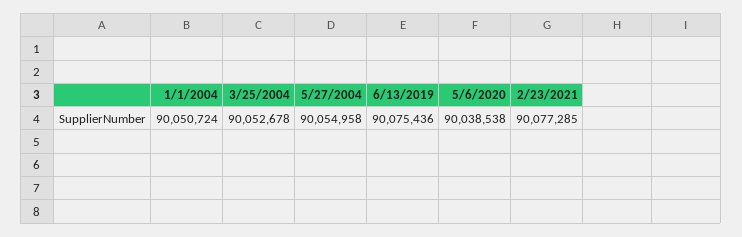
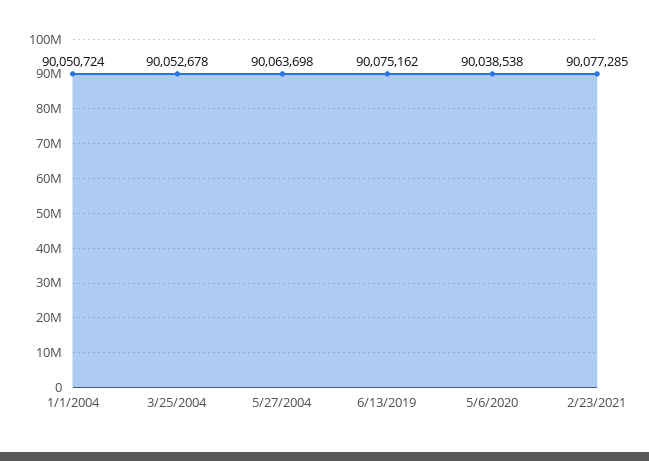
5/27/2004: 90054958 -> 90063698
6/13/2019: 90075436 -> 90075162

